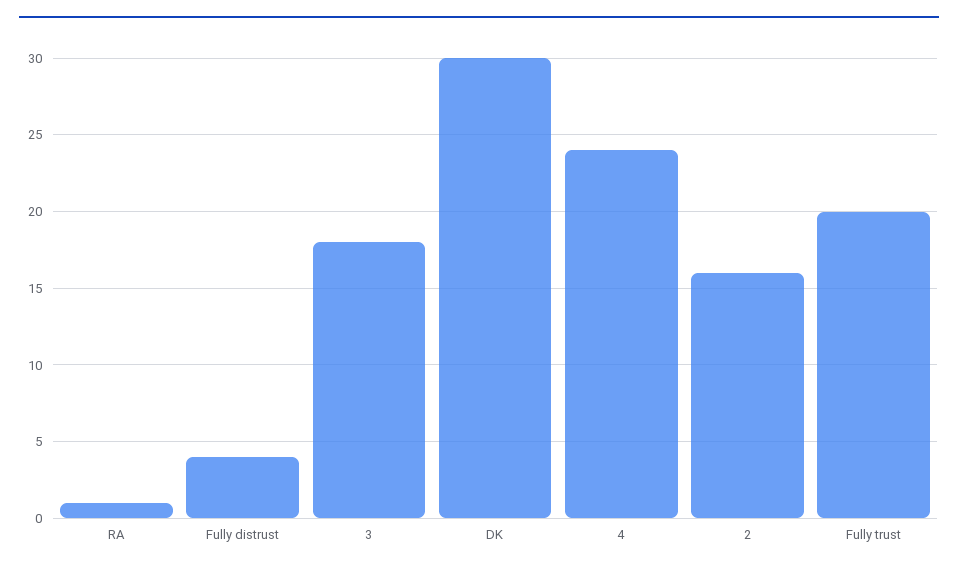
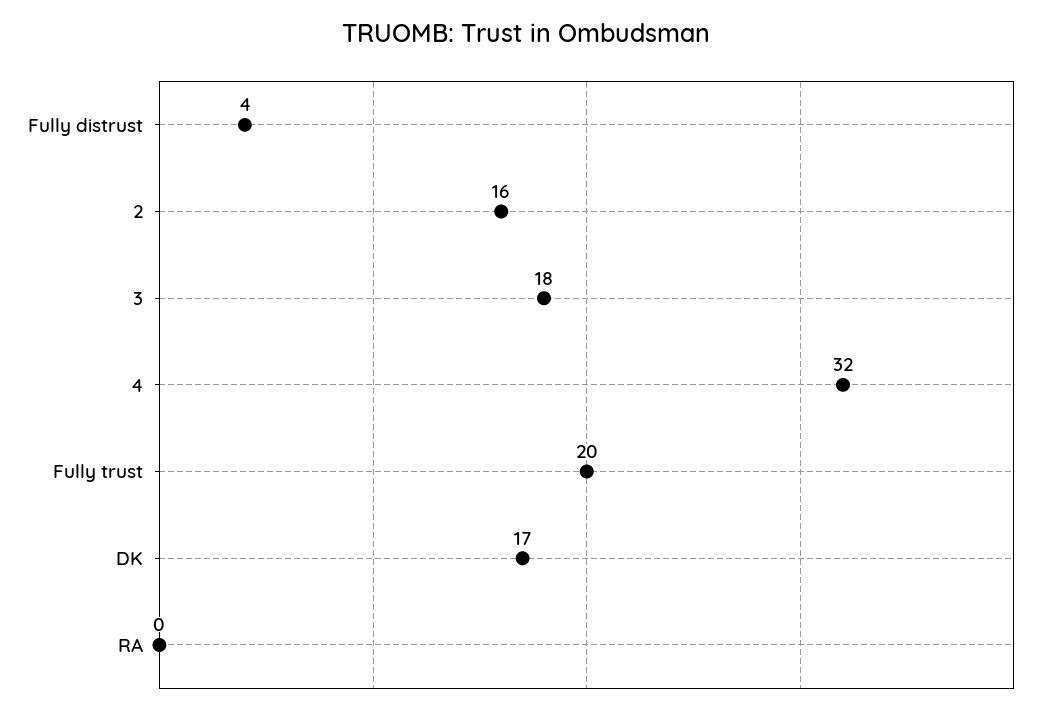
RA: 1 -> 0
DK: 30 -> 17
4: 24 -> 32

